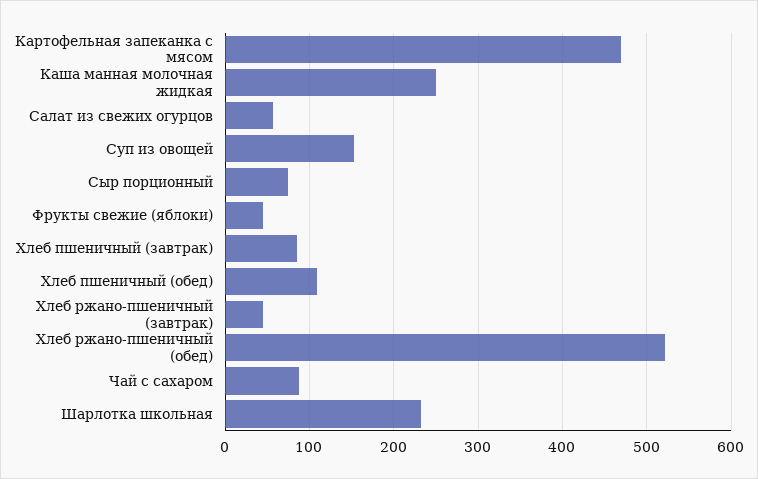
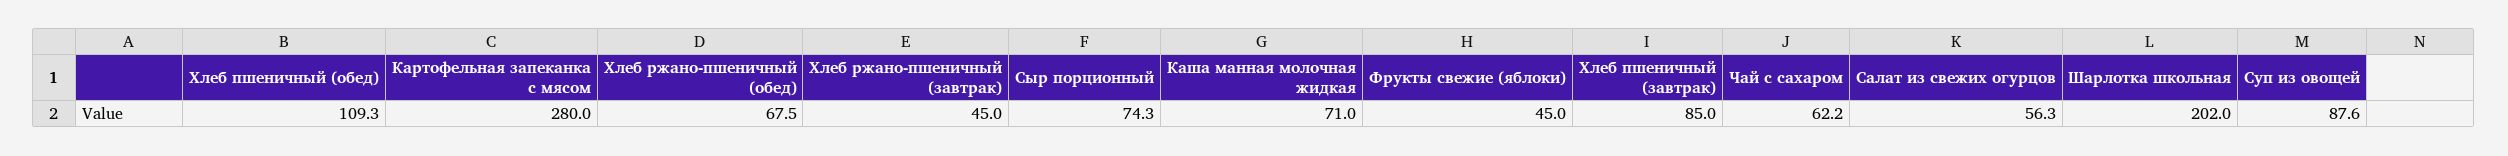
Картофельная запеканка с мясом: 470 -> 280
Каша манная молочная жидкая: 250 -> 71
Суп из овощей: 150 -> 87.6
Хлеб ржано-пшеничный (обед): 520 -> 67.5
Чай с сахаром: 90 -> 62.2
Шарлотка школьная: 230 -> 202

